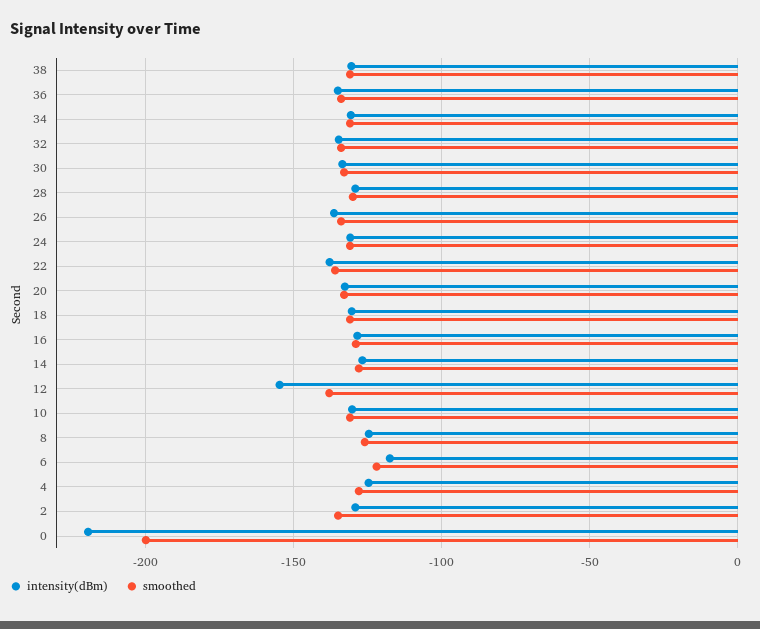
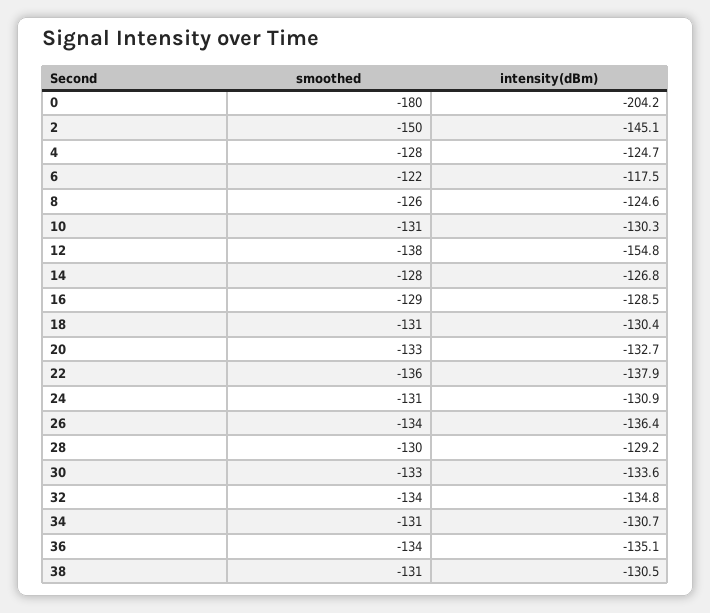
intensity(dBm), 2: -130 -> -145.1
smoothed, 2: -135 -> -150
intensity(dBm), 0: -220 -> -204.2
smoothed, 0: -200 -> -180

